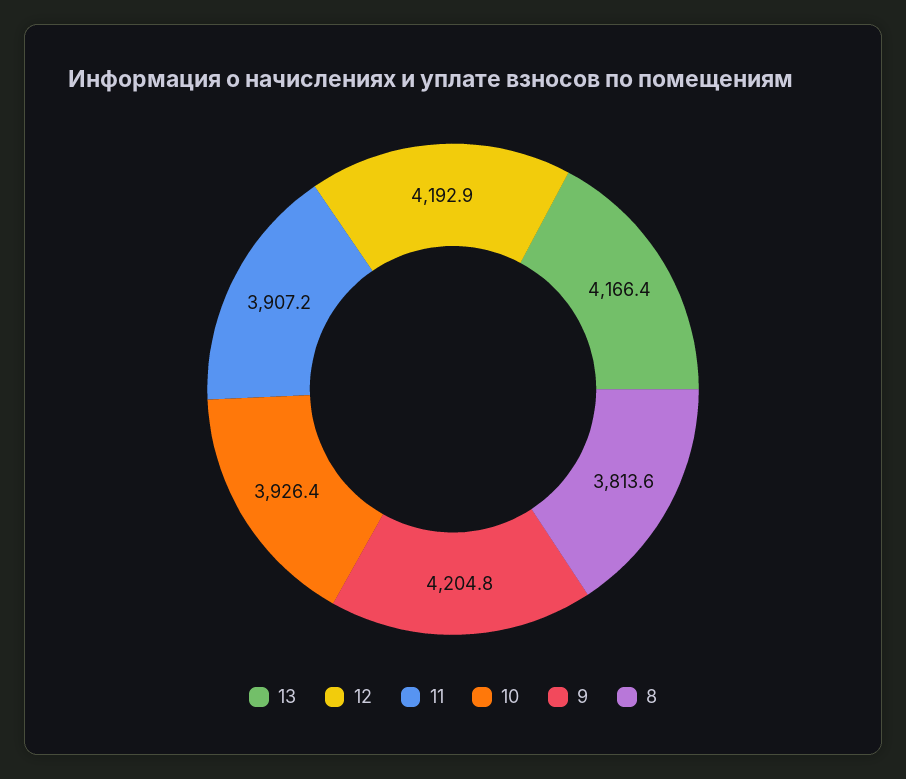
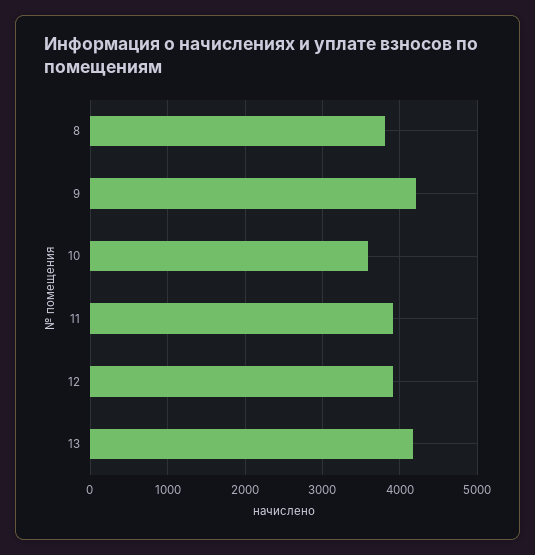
12: 4192.9 -> 3900
10: 3926.4 -> 3600

